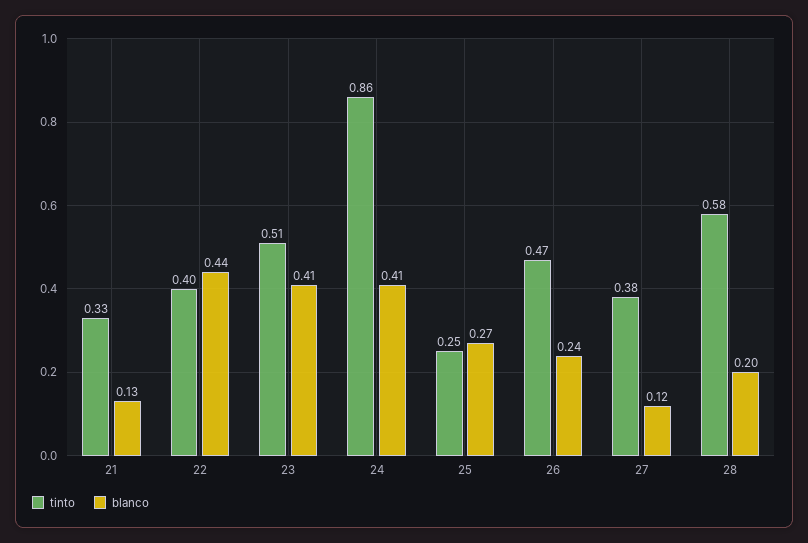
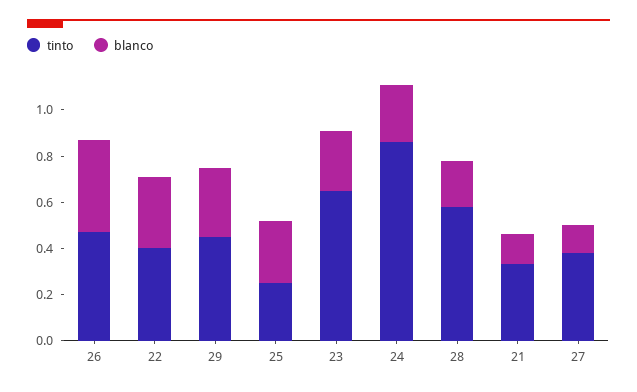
blanco, 22: 0.44 -> 0.3
tinto, 23: 0.51 -> 0.65
blanco, 23: 0.41 -> 0.25
blanco, 24: 0.41 -> 0.25
blanco, 26: 0.24 -> 0.4
tinto, 29: none -> 0.45
blanco, 29: none -> 0.3

